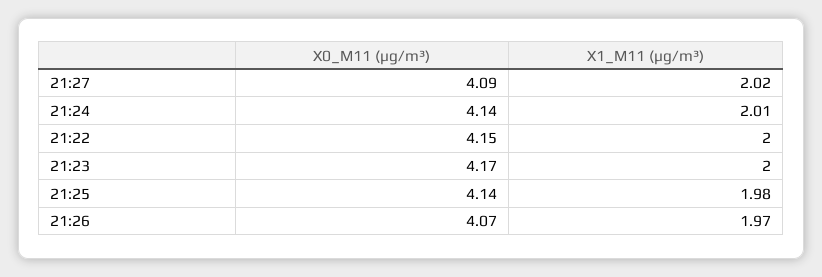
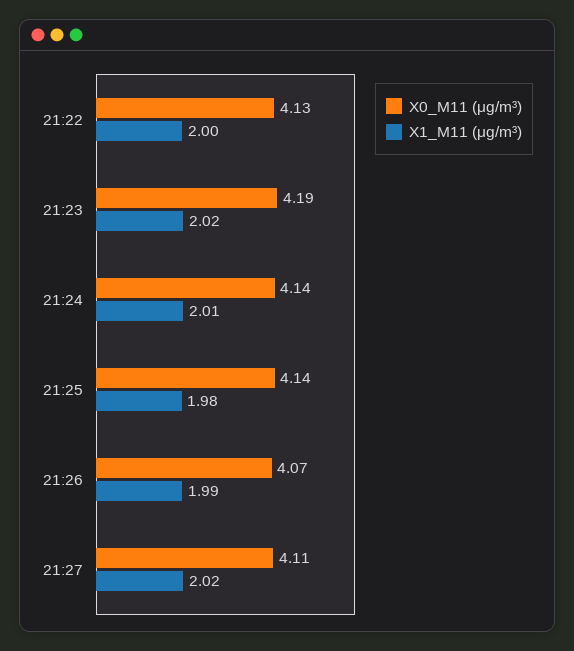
X0_M11 (μg/m³), 21:27: 4.09 -> 4.11
X0_M11 (μg/m³), 21:22: 4.15 -> 4.13
X0_M11 (μg/m³), 21:23: 4.17 -> 4.19
X1_M11 (μg/m³), 21:23: 2 -> 2.02
X1_M11 (μg/m³), 21:26: 1.97 -> 1.99

